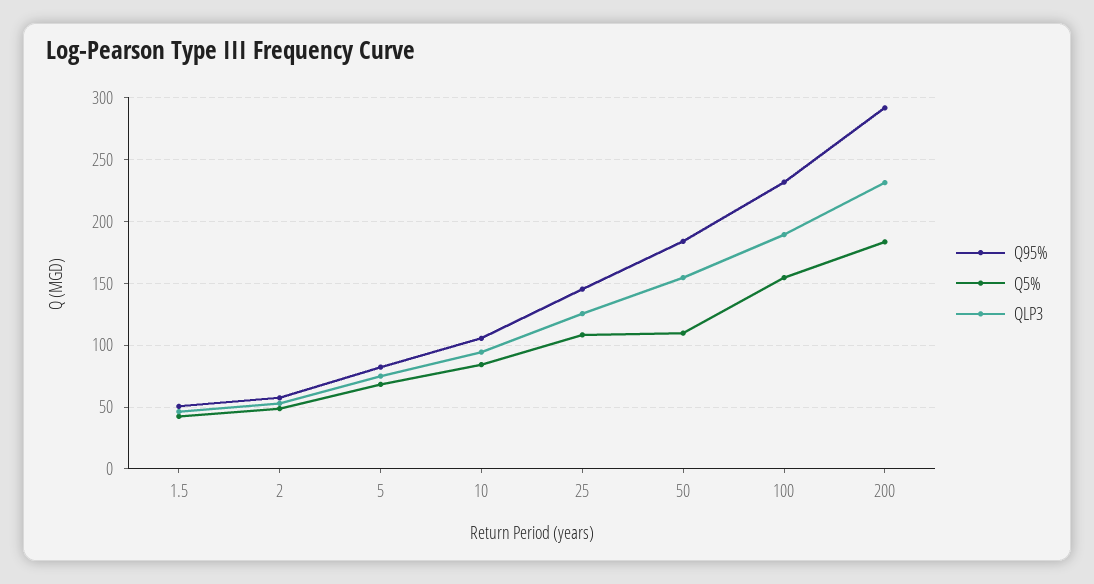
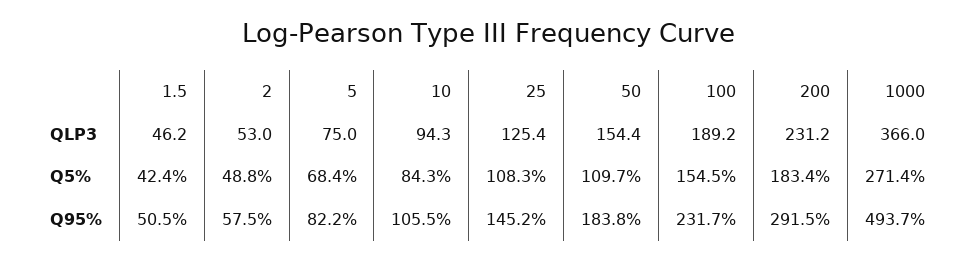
QLP3, 1000: none -> 366
Q5%, 1000: none -> 271.4
Q95%, 1000: none -> 493.7

